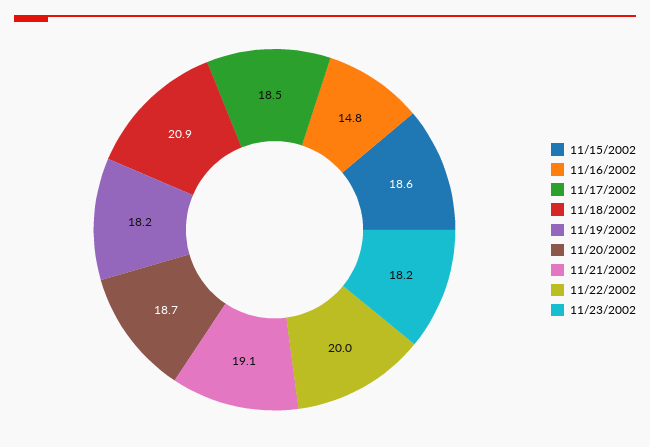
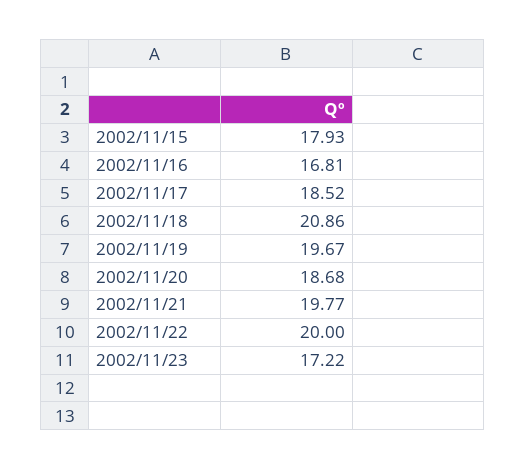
11/15/2002: 18.6 -> 17.93
11/16/2002: 14.8 -> 16.81
11/19/2002: 18.2 -> 19.67
11/21/2002: 19.1 -> 19.77
11/23/2002: 18.2 -> 17.22

